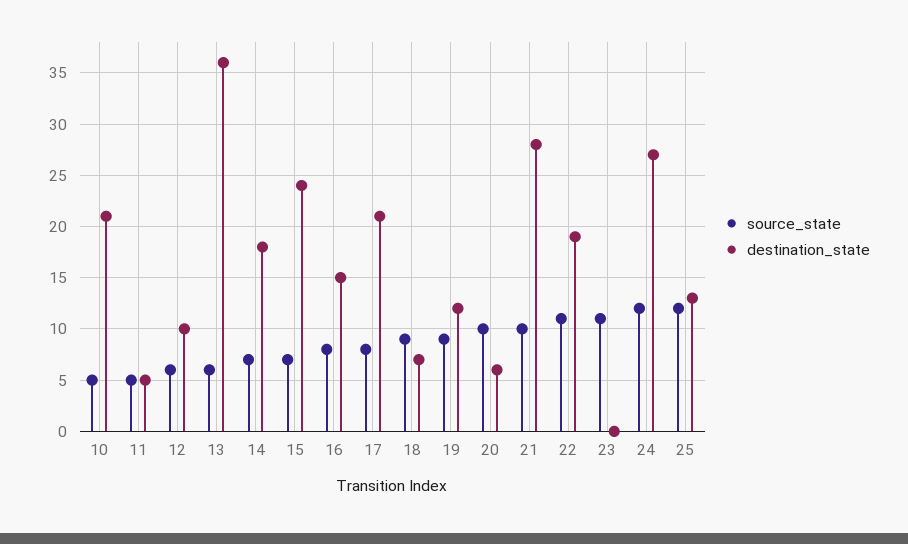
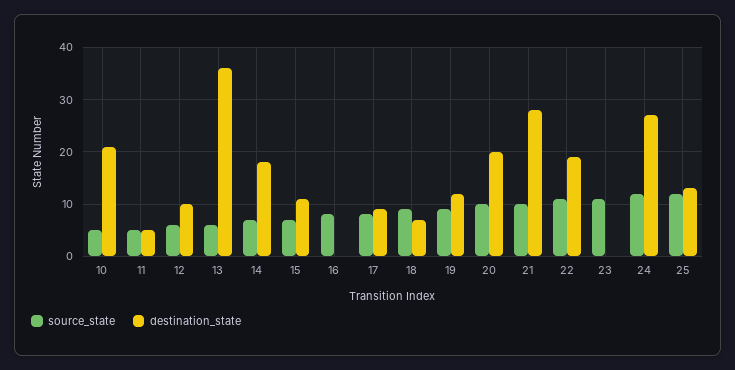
destination_state, 15: 24 -> 10
destination_state, 16: 15 -> 0
destination_state, 17: 21 -> 10
destination_state, 20: 6 -> 20

